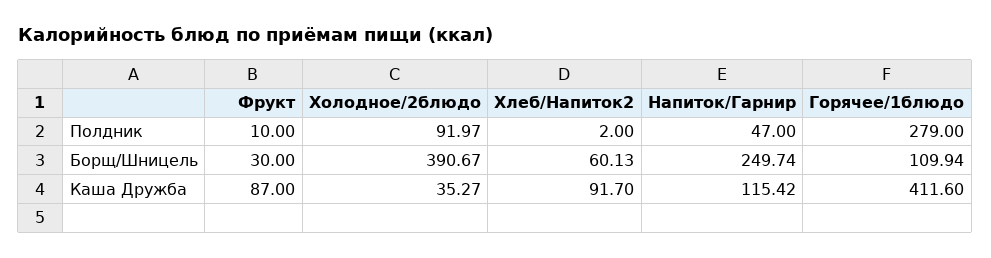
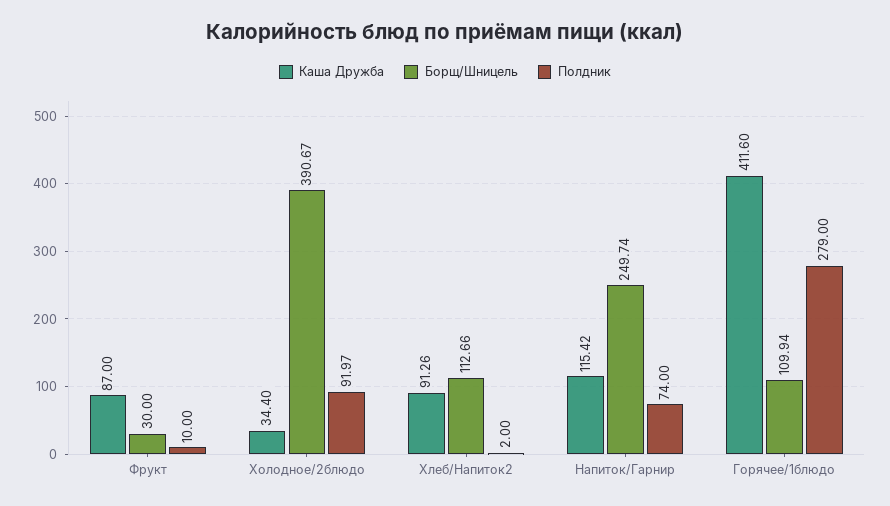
Полдник, Напиток/Гарнир: 47 -> 74
Борщ/Шницель, Хлеб/Напиток2: 60.13 -> 112.66
Каша Дружба, Холодное/2блюдо: 35.27 -> 34.4
Каша Дружба, Хлеб/Напиток2: 91.7 -> 91.26

